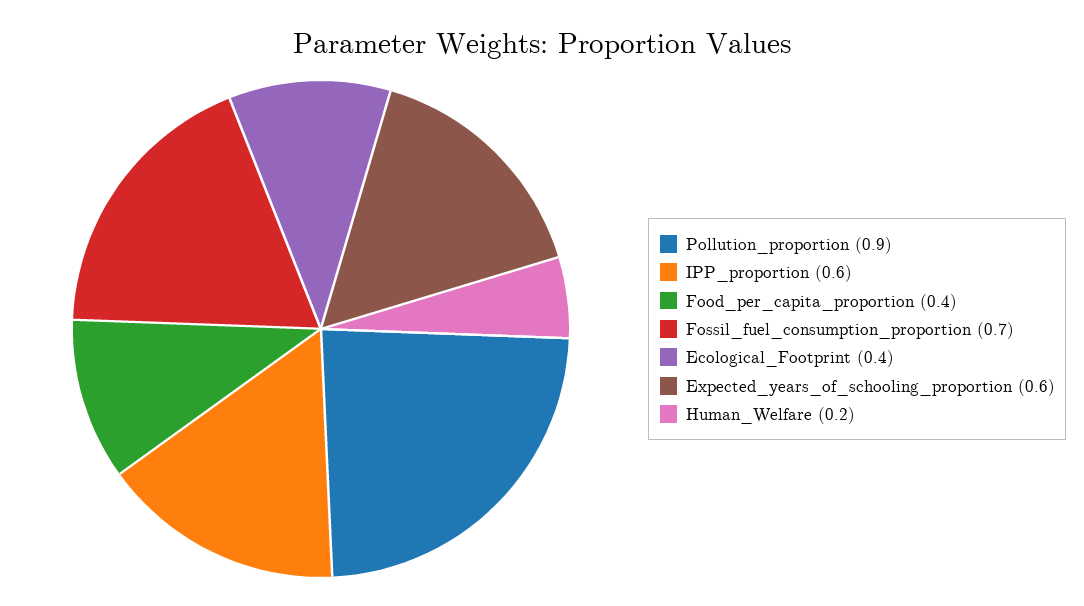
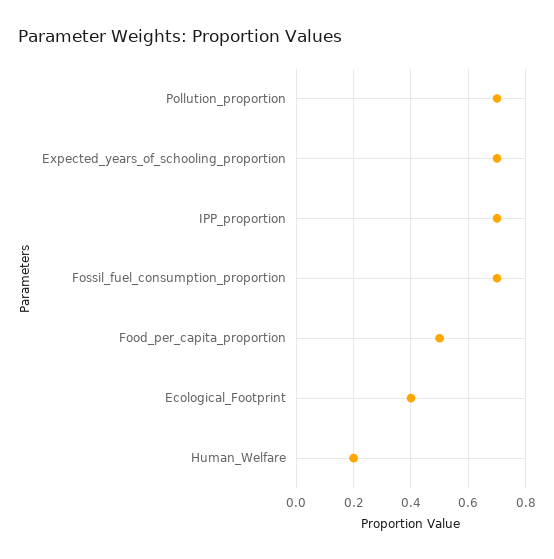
Pollution_proportion: 0.9 -> 0.7
IPP_proportion: 0.6 -> 0.7
Food_per_capita_proportion: 0.4 -> 0.5
Expected_years_of_schooling_proportion: 0.6 -> 0.7

